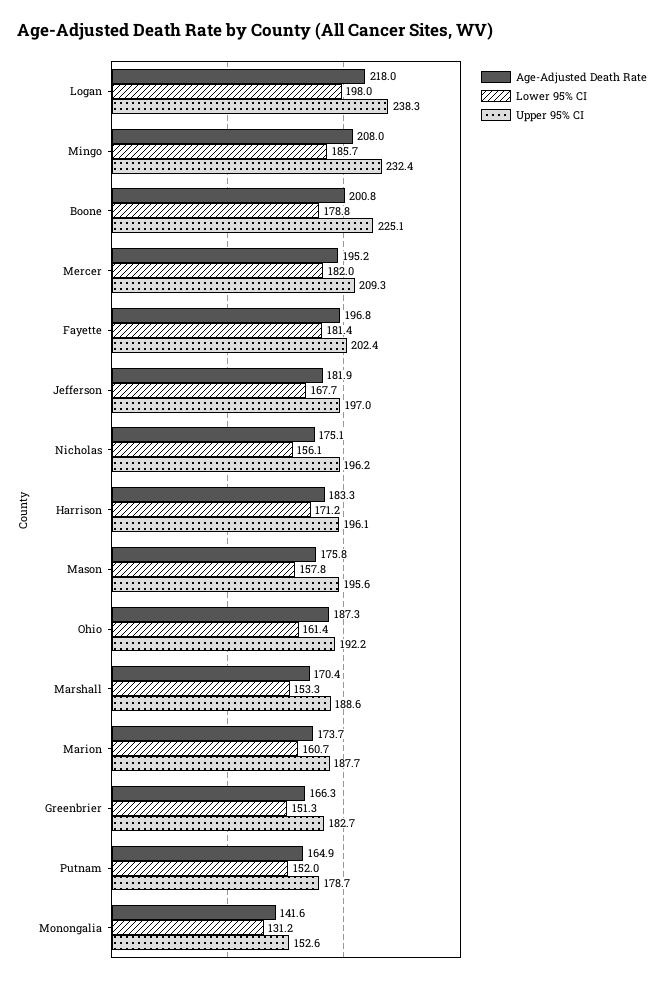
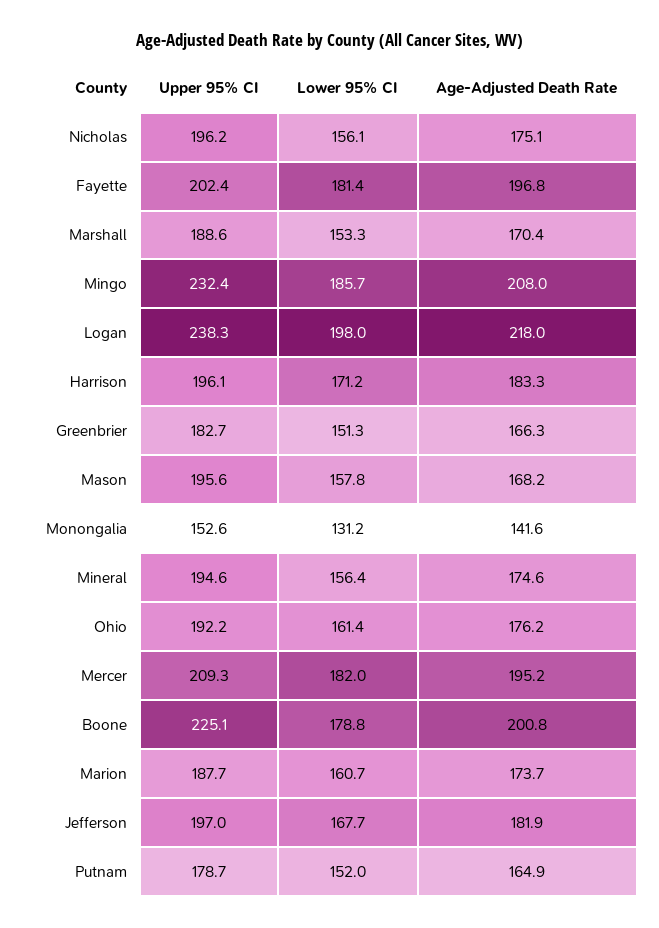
Age-Adjusted Death Rate, Mason: 175.8 -> 168.2
Age-Adjusted Death Rate, Ohio: 187.3 -> 176.2
Upper 95% CI, Mineral: none -> 194.6
Lower 95% CI, Mineral: none -> 156.4
Age-Adjusted Death Rate, Mineral: none -> 174.6

